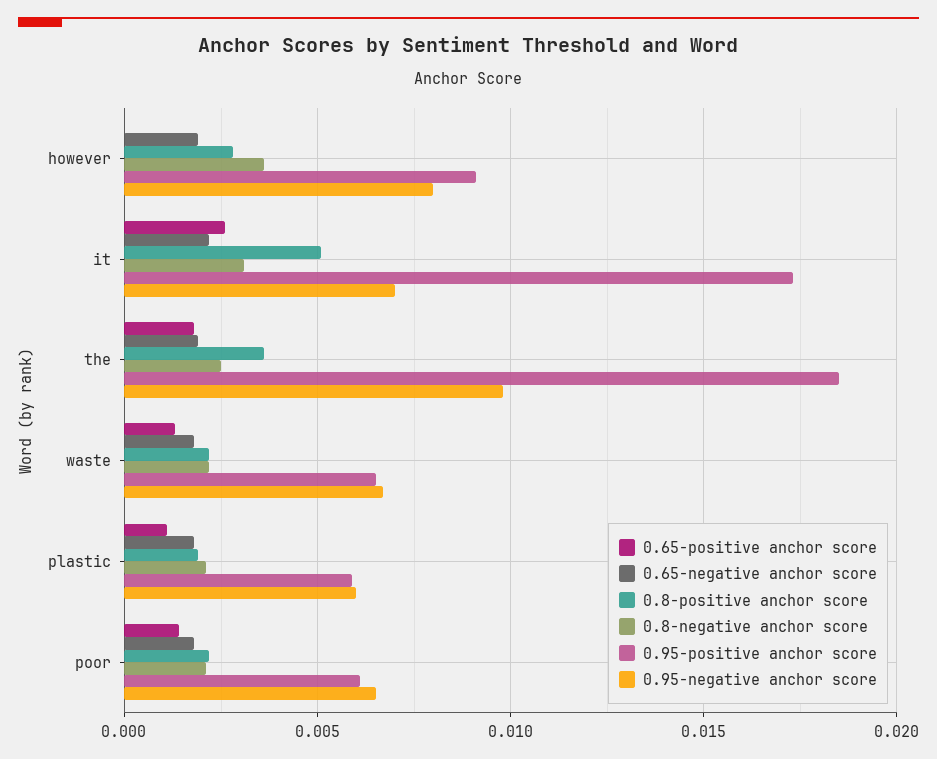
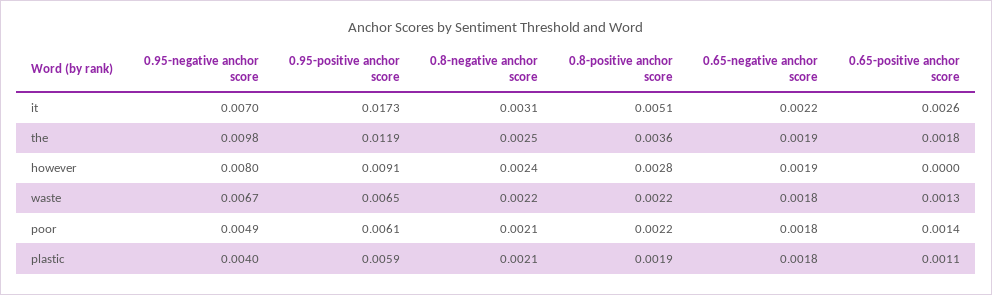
0.8-negative anchor score, however: 0.0035 -> 0.0024
0.95-positive anchor score, the: 0.0185 -> 0.0119
0.95-negative anchor score, plastic: 0.006 -> 0.004
0.95-negative anchor score, poor: 0.0065 -> 0.0049

